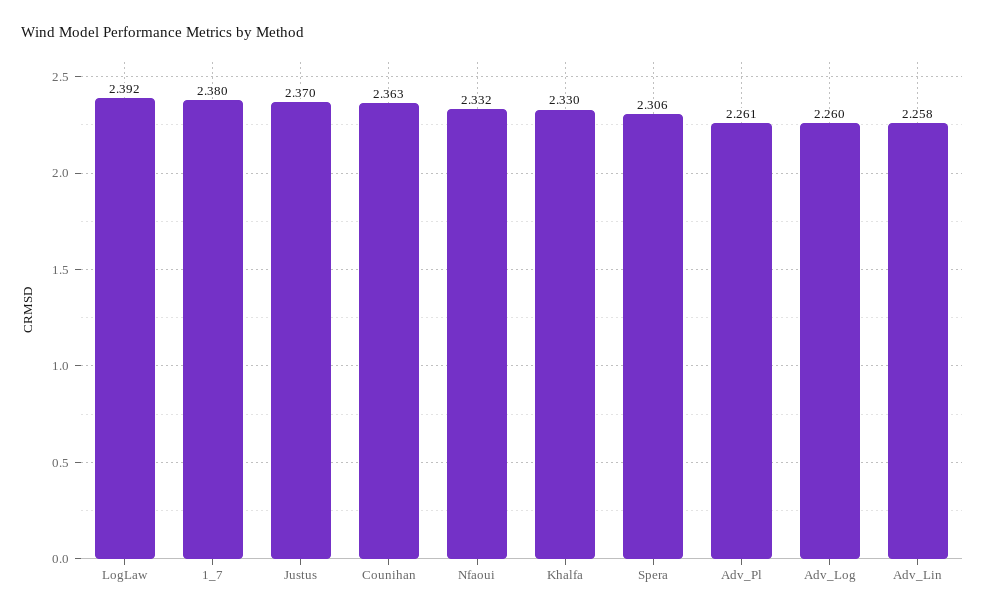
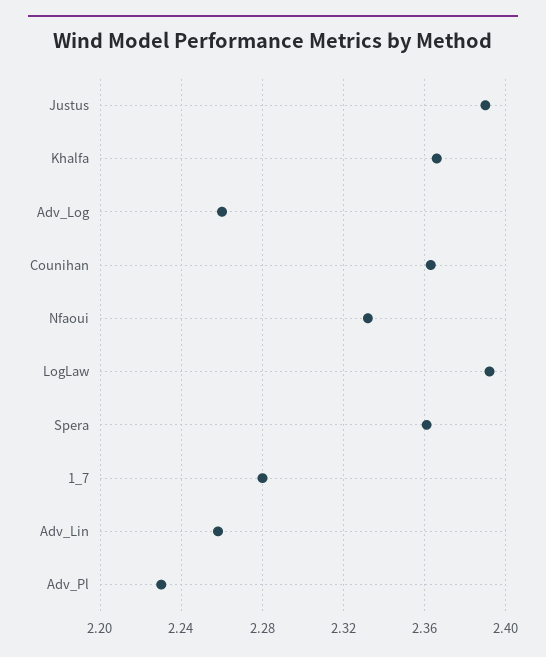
1_7: 2.38 -> 2.28
Justus: 2.37 -> 2.39
Khalfa: 2.33 -> 2.365
Spera: 2.306 -> 2.36
Adv_Pl: 2.261 -> 2.23

